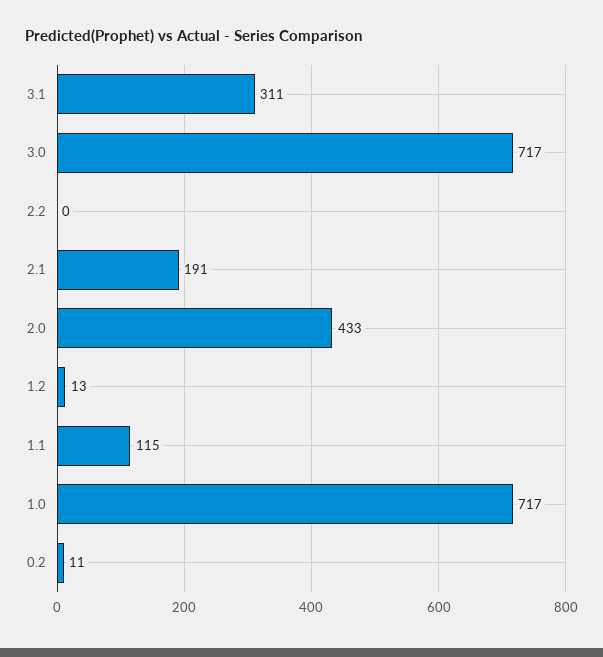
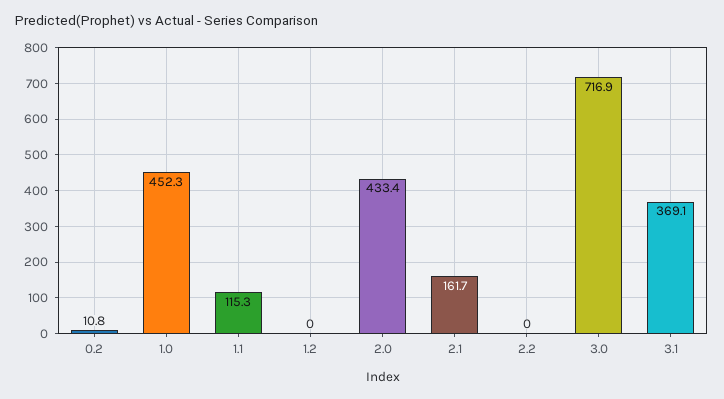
3.1: 311 -> 369.1
2.1: 191 -> 161.7
1.2: 13 -> 0
1.0: 717 -> 452.3

